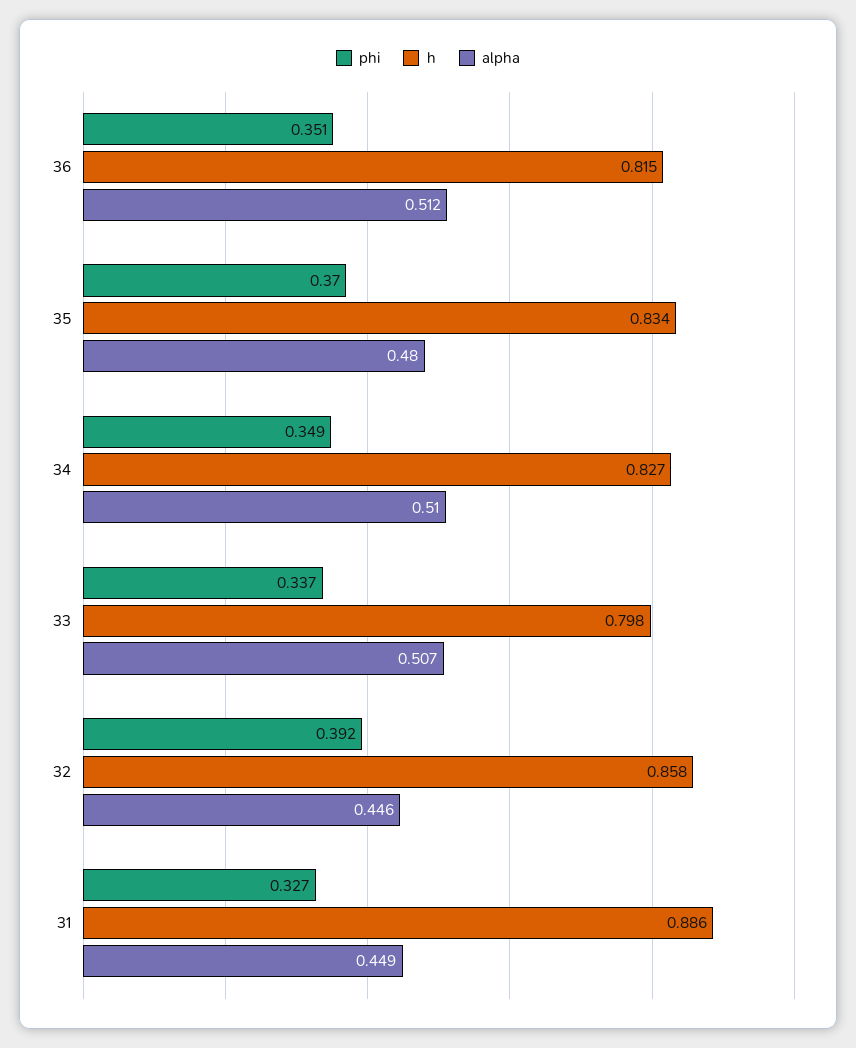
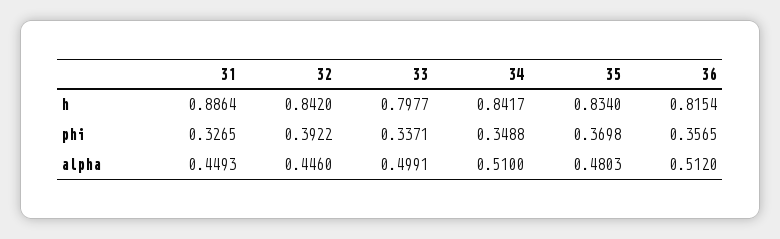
phi, 36: 0.351 -> 0.3565
h, 34: 0.827 -> 0.8417
alpha, 33: 0.507 -> 0.4991
h, 32: 0.858 -> 0.842

